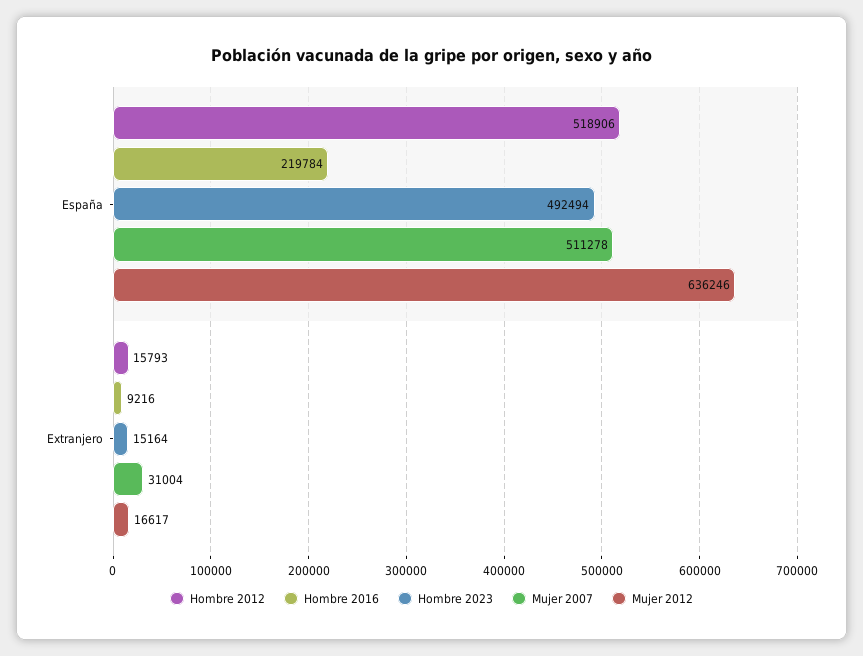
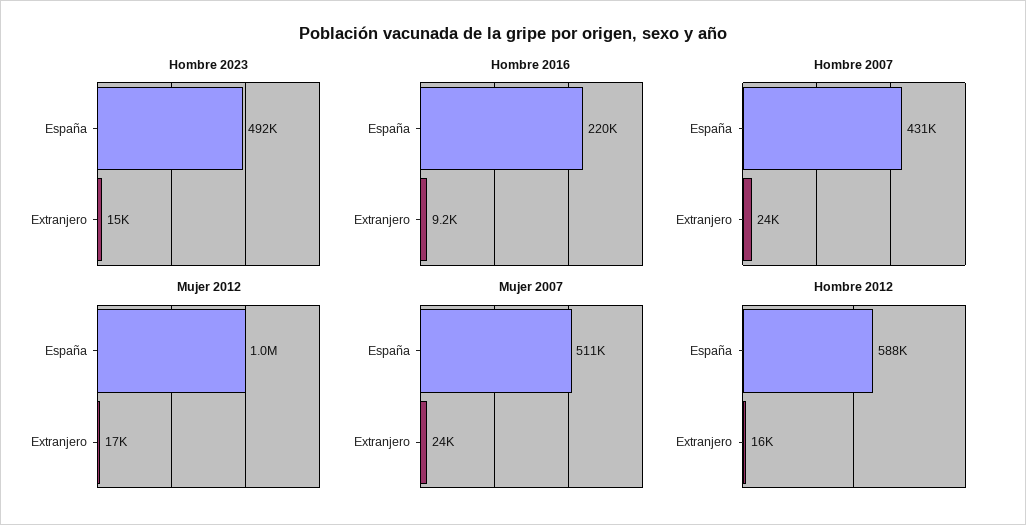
Hombre 2012, España: 518906 -> 588000
Mujer 2012, España: 636246 -> 1000000
Mujer 2007, Extranjero: 31004 -> 24000
Hombre 2007, España: none -> 431000
Hombre 2007, Extranjero: none -> 24000

